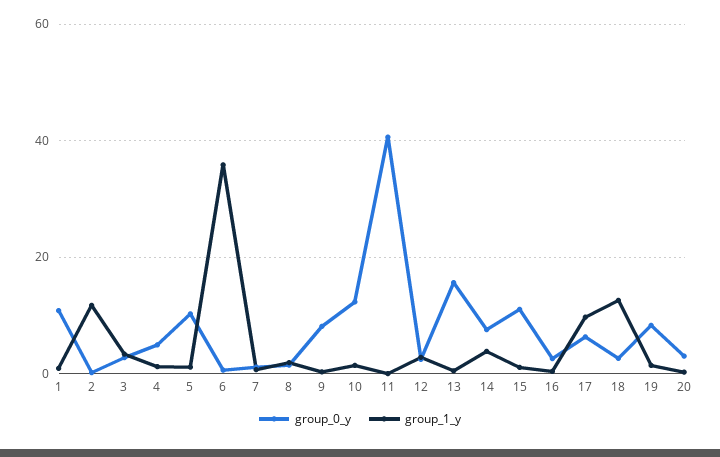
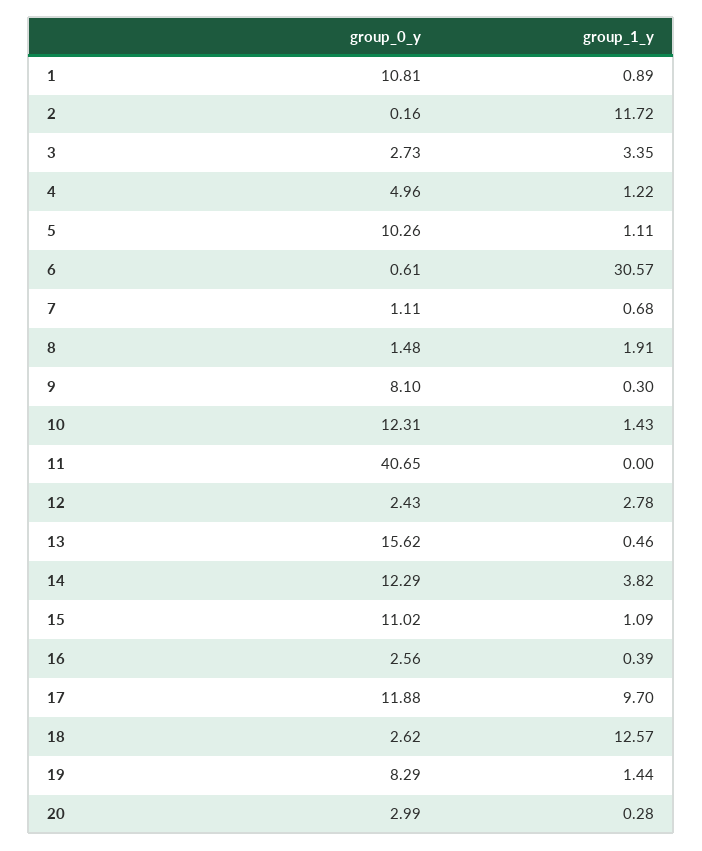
group_1_y, 6: 36 -> 30.57
group_0_y, 14: 8 -> 12.29
group_0_y, 17: 6 -> 11.88

